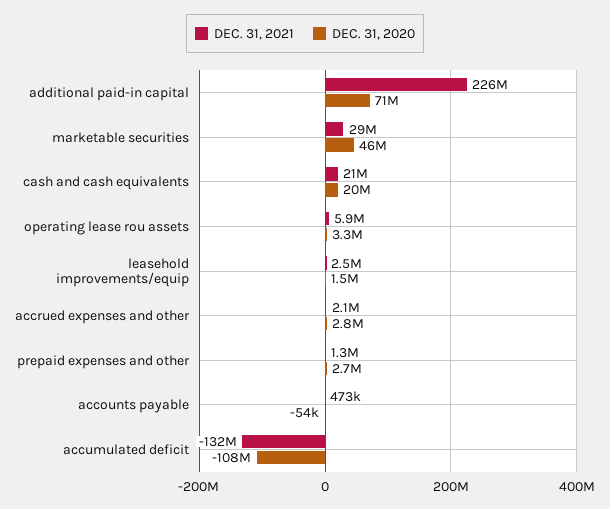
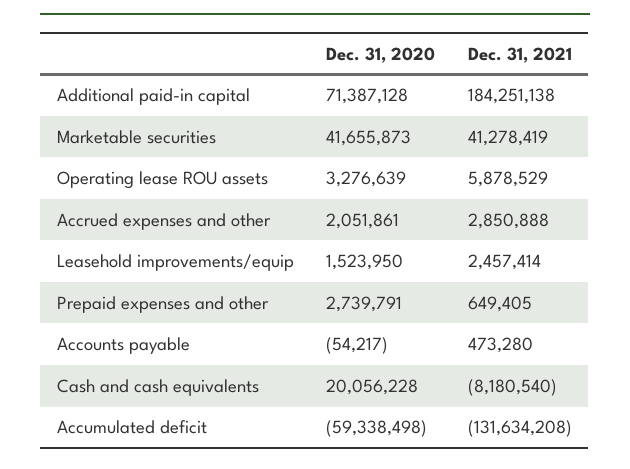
DEC. 31, 2021, additional paid-in capital: 226000000 -> 184251138
DEC. 31, 2021, marketable securities: 29000000 -> 41278419
DEC. 31, 2020, marketable securities: 46000000 -> 41655873
DEC. 31, 2021, cash and cash equivalents: 21000000 -> -8180540
DEC. 31, 2021, accrued expenses and other: 2100000 -> 2850888
DEC. 31, 2020, accrued expenses and other: 2800000 -> 2051861
DEC. 31, 2021, prepaid expenses and other: 1300000 -> 649405
DEC. 31, 2020, accumulated deficit: -108000000 -> -59338498

